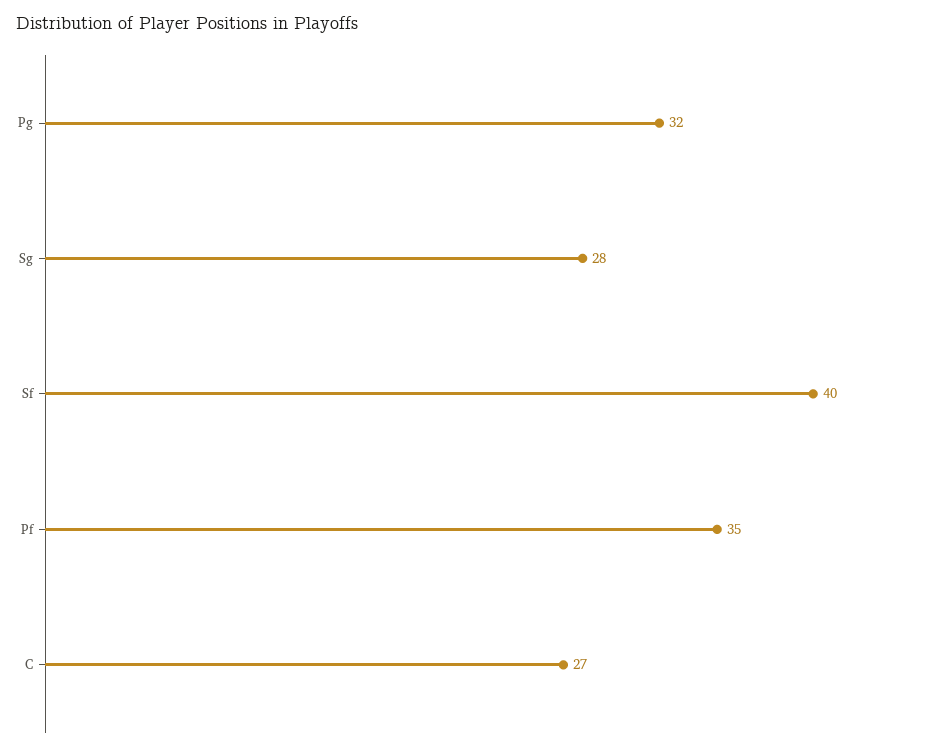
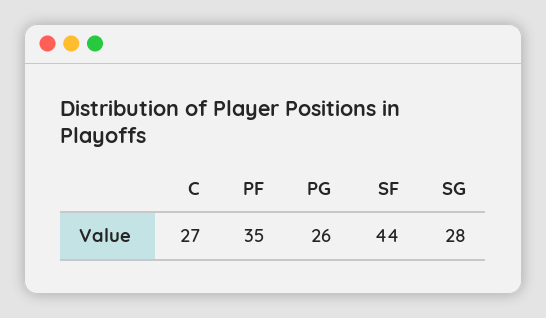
Pg: 32 -> 26
Sf: 40 -> 44

